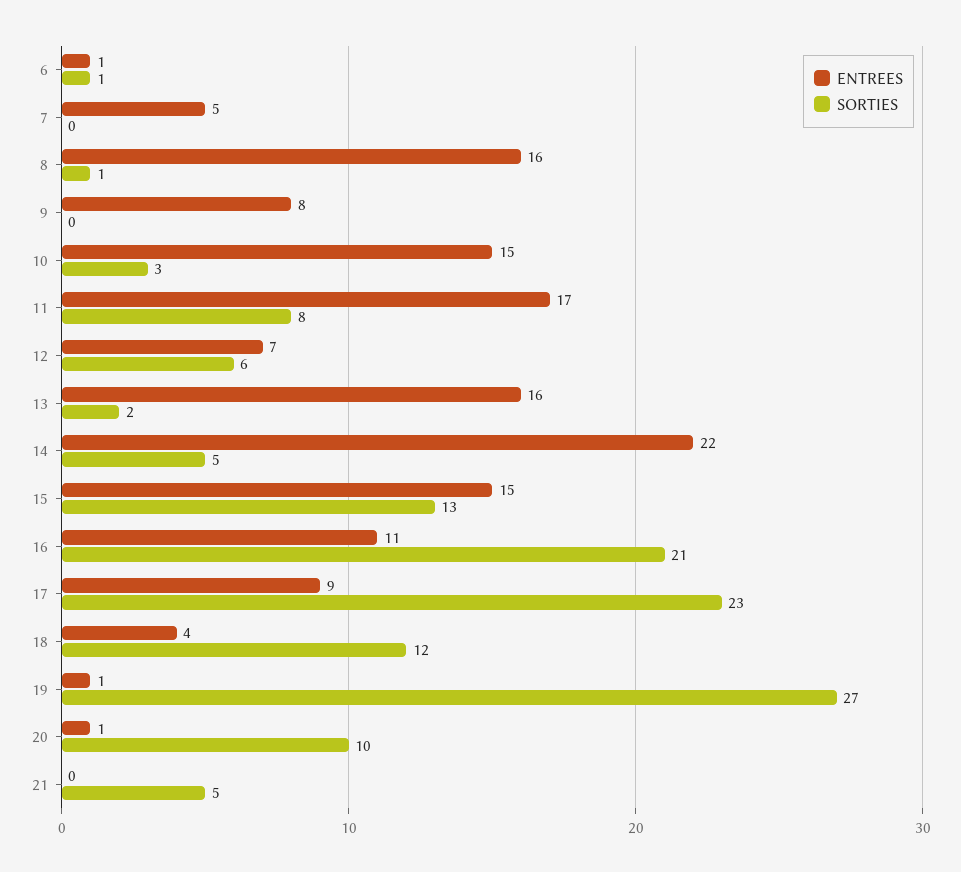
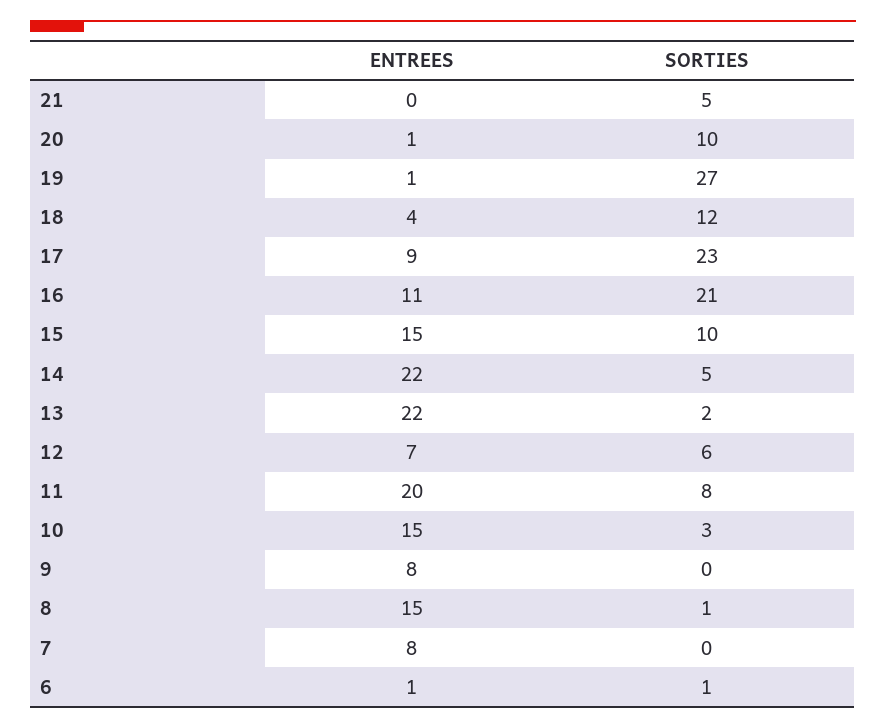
ENTREES, 7: 5 -> 8
ENTREES, 8: 16 -> 15
ENTREES, 11: 17 -> 20
ENTREES, 13: 16 -> 22
SORTIES, 15: 13 -> 10

